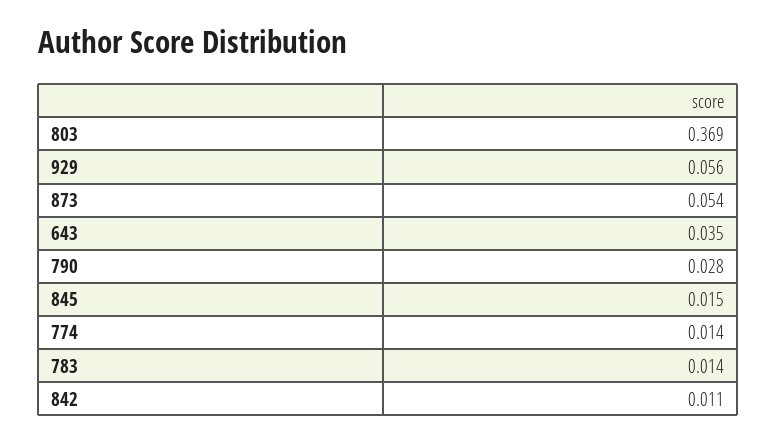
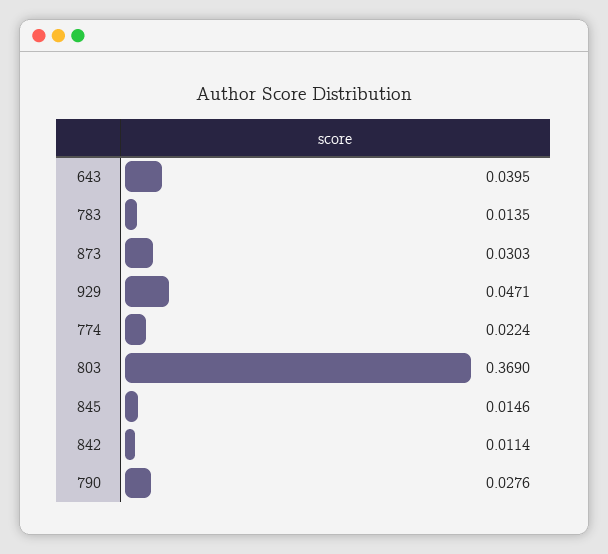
929: 0.056 -> 0.0471
873: 0.054 -> 0.0303
643: 0.035 -> 0.0395
774: 0.014 -> 0.0224

